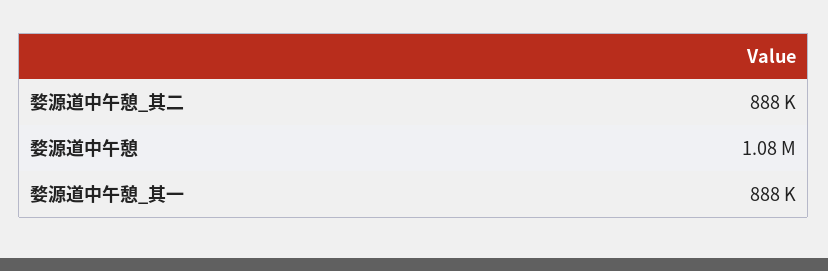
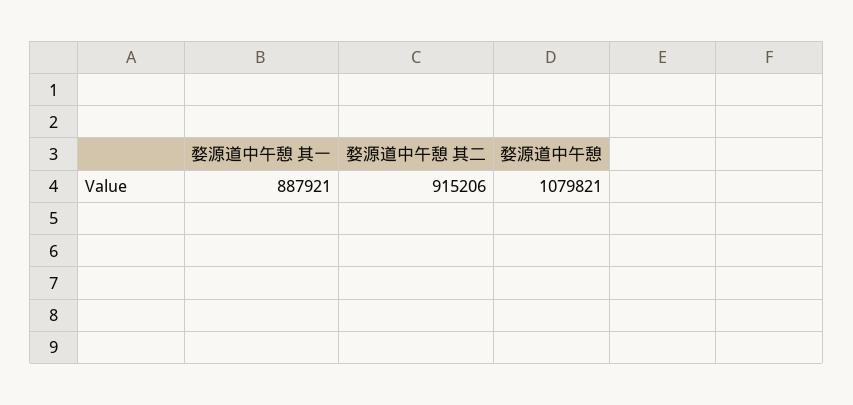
婺源道中午憩_其二: 888000 -> 915206

